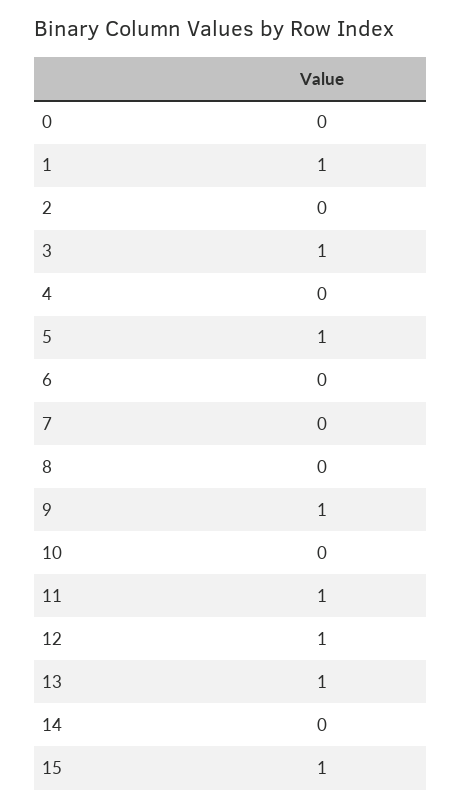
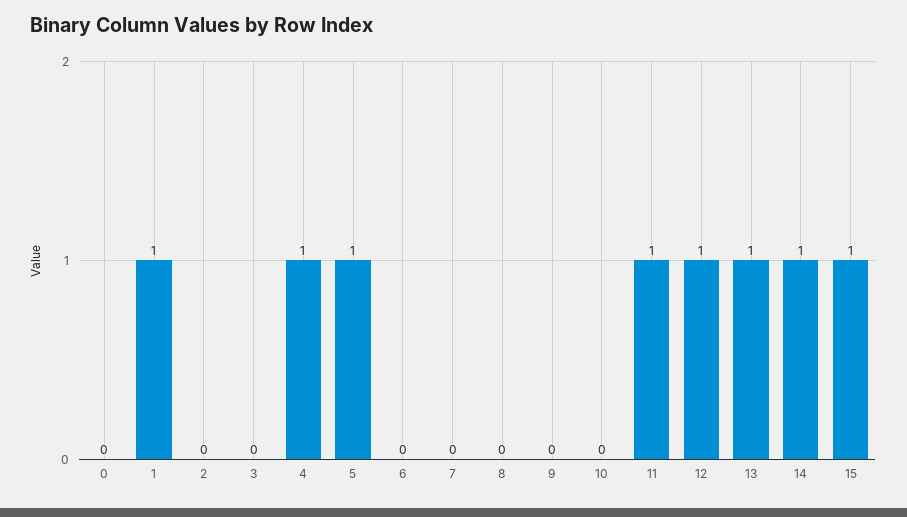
3: 1 -> 0
4: 0 -> 1
9: 1 -> 0
14: 0 -> 1

